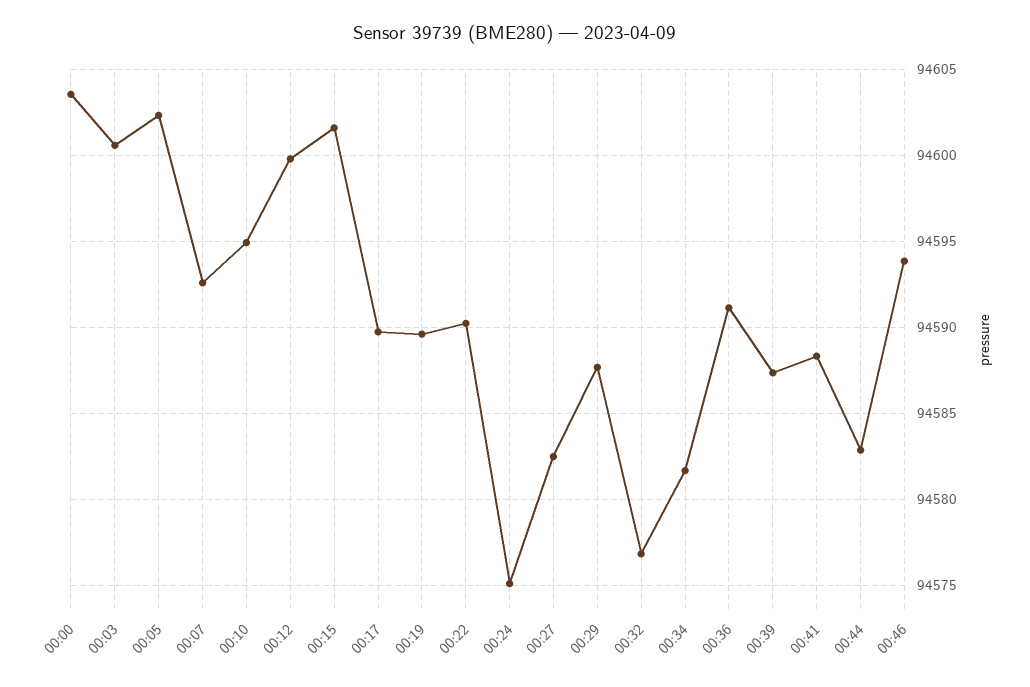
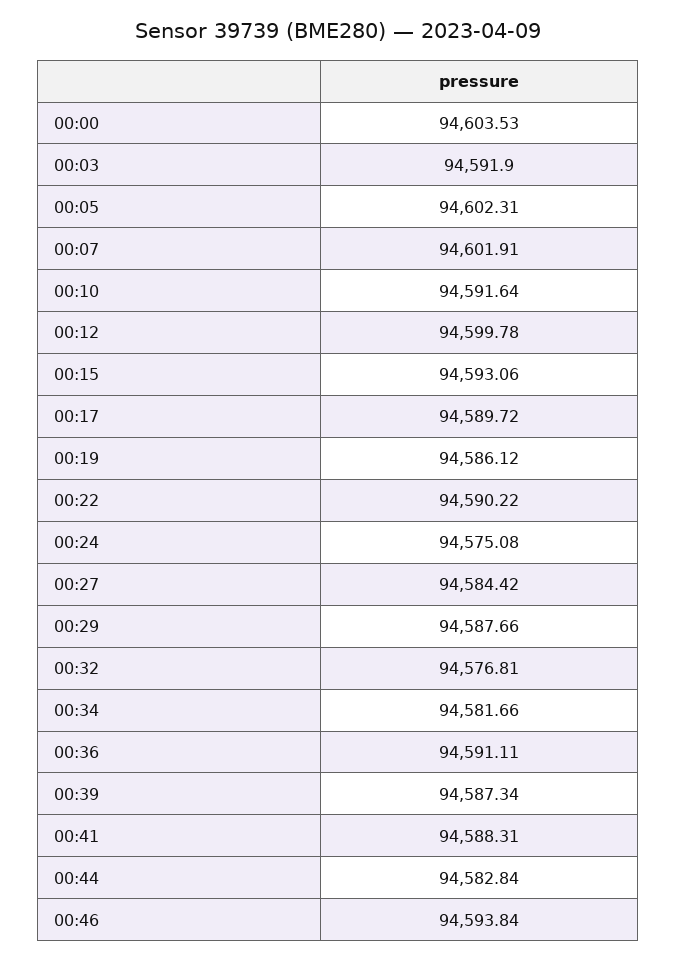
00:03: 94600.5 -> 94591.9
00:07: 94592.5 -> 94601.91
00:10: 94595 -> 94591.64
00:15: 94601.5 -> 94593.06
00:19: 94589.5 -> 94586.12
00:27: 94582.5 -> 94584.42

